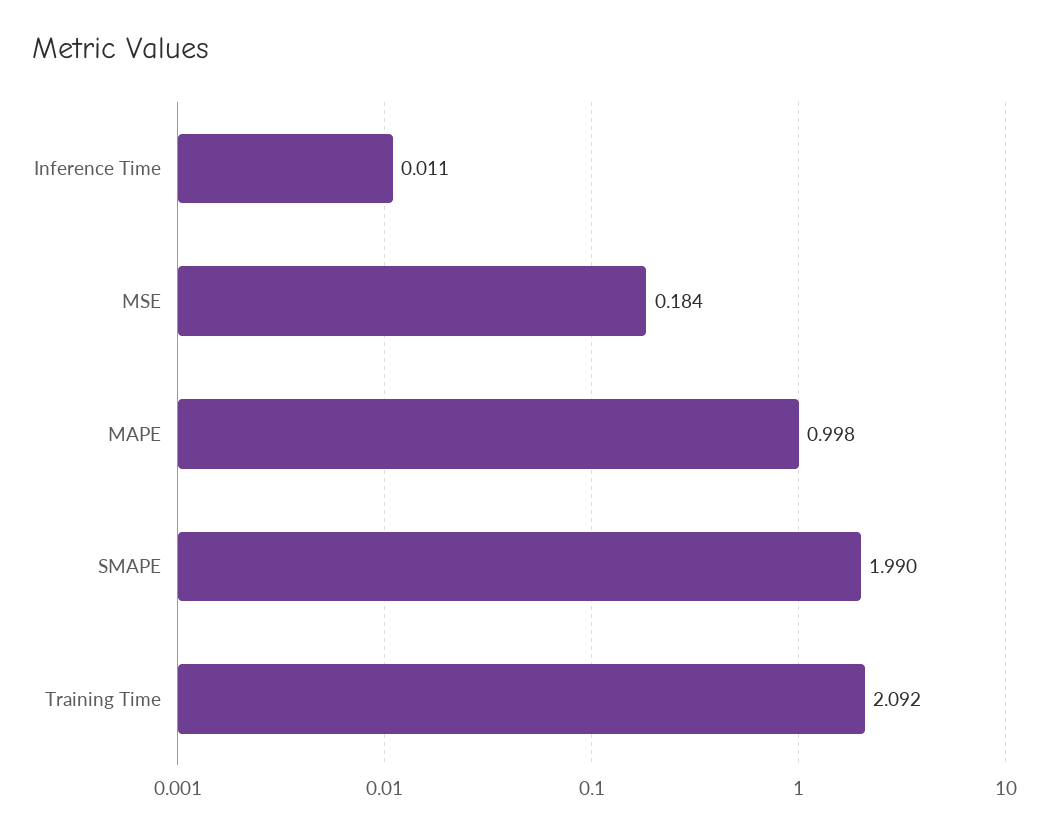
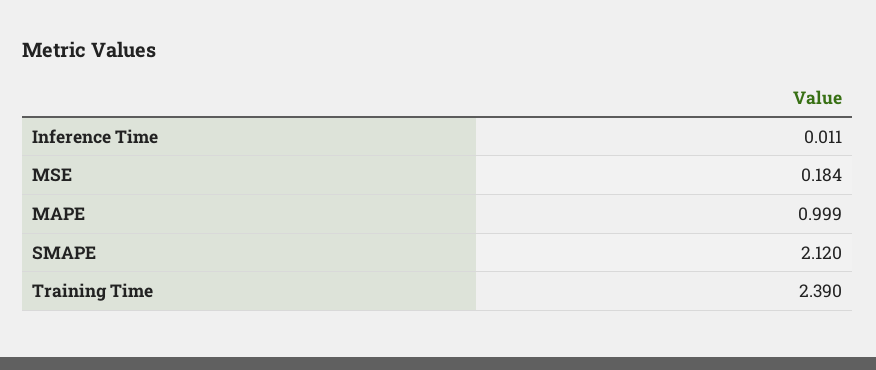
MAPE: 0.998 -> 0.999
SMAPE: 1.99 -> 2.12
Training Time: 2.092 -> 2.39

